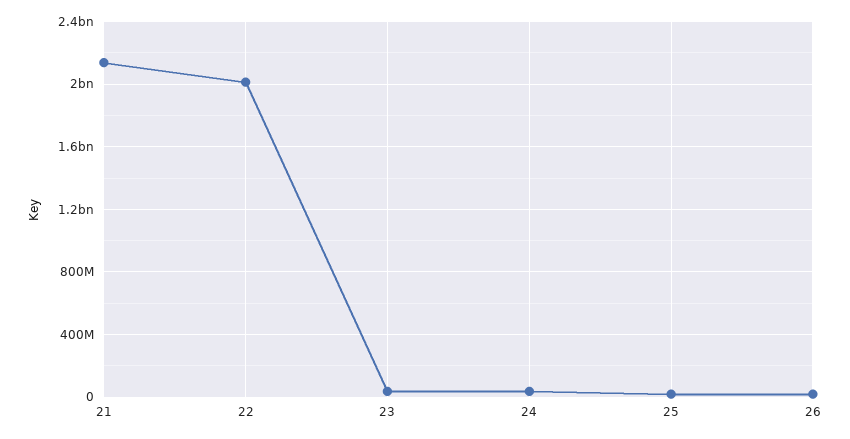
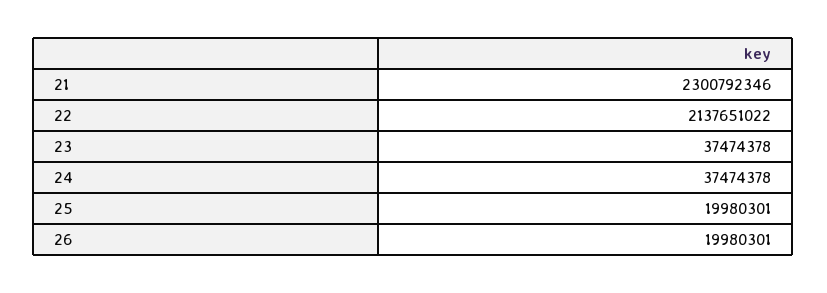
21: 2150000000 -> 2300792346
22: 2000000000 -> 2137651022

